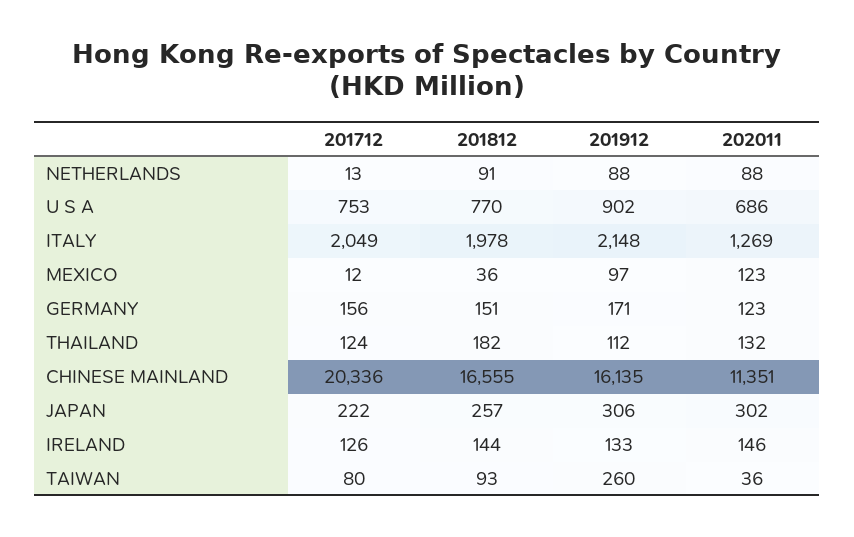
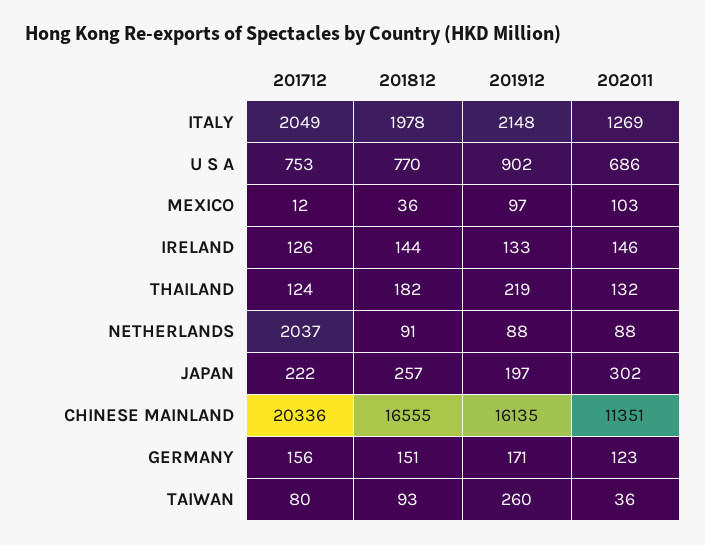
201712, NETHERLANDS: 13 -> 2037
202011, MEXICO: 123 -> 103
201912, THAILAND: 112 -> 219
201912, JAPAN: 306 -> 197

